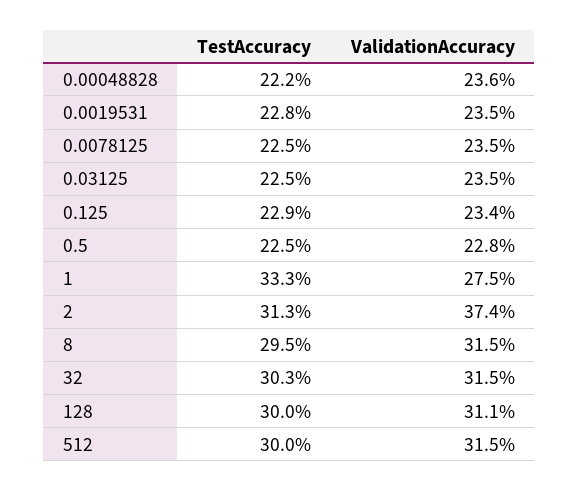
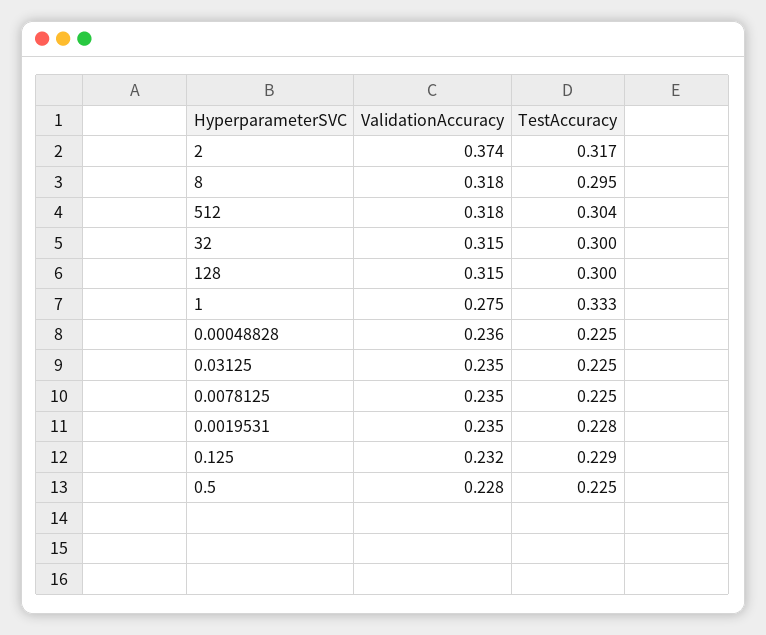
TestAccuracy, 0.00048828: 0.222 -> 0.225
ValidationAccuracy, 0.125: 0.234 -> 0.232
TestAccuracy, 2: 0.313 -> 0.317
ValidationAccuracy, 8: 0.315 -> 0.318
TestAccuracy, 32: 0.303 -> 0.3
ValidationAccuracy, 128: 0.311 -> 0.315
TestAccuracy, 512: 0.3 -> 0.304
ValidationAccuracy, 512: 0.315 -> 0.318

